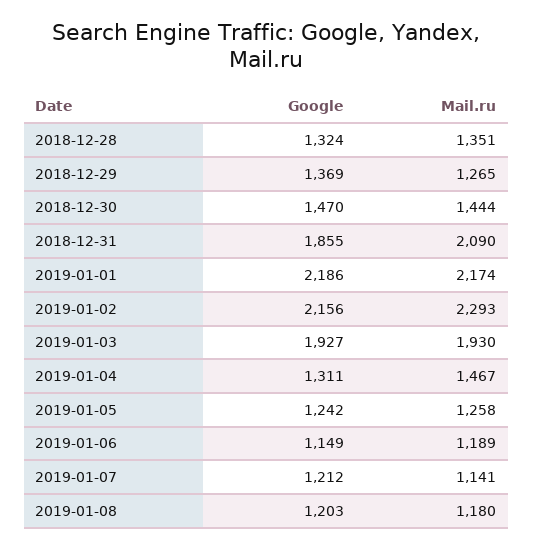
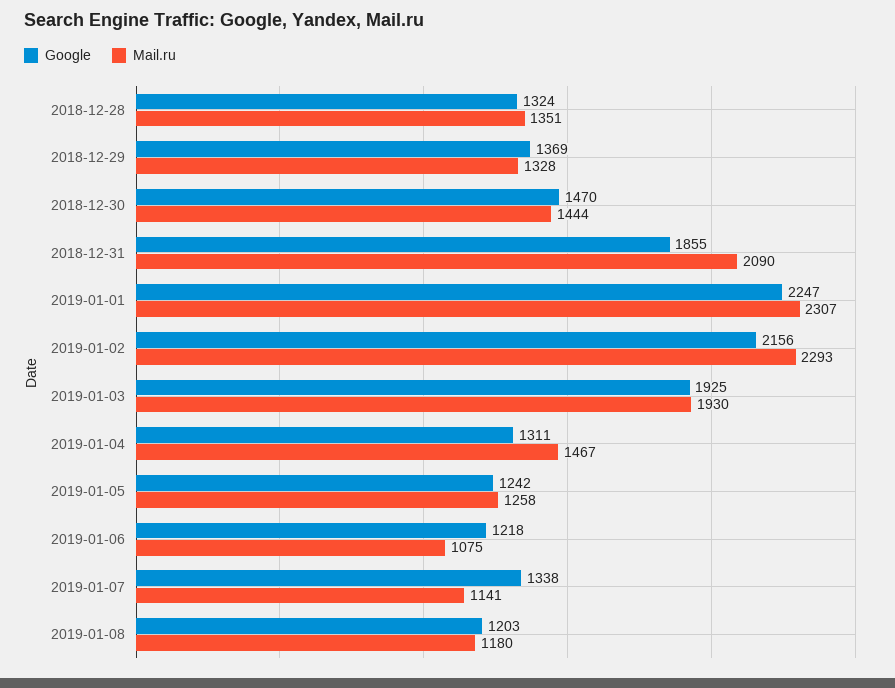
Mail.ru, 2018-12-29: 1265 -> 1328
Google, 2019-01-01: 2186 -> 2247
Mail.ru, 2019-01-01: 2174 -> 2307
Google, 2019-01-03: 1927 -> 1925
Google, 2019-01-06: 1149 -> 1218
Mail.ru, 2019-01-06: 1189 -> 1075
Google, 2019-01-07: 1212 -> 1338

